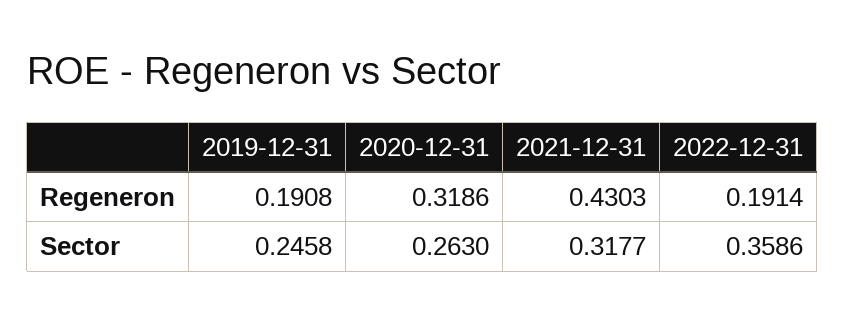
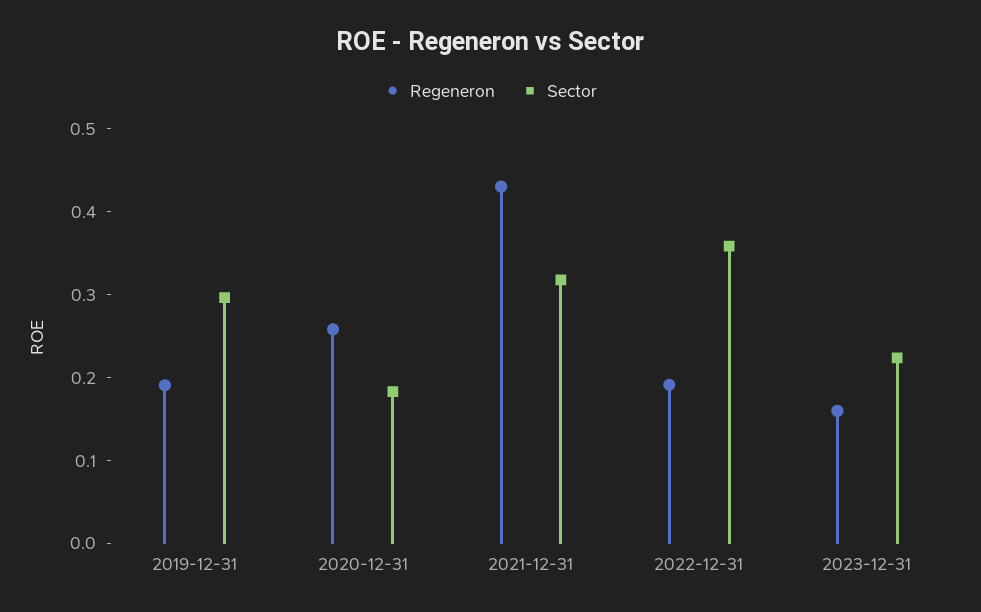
Regeneron, 2020-12-31: 0.3186 -> 0.26
Sector, 2019-12-31: 0.2458 -> 0.3
Sector, 2020-12-31: 0.263 -> 0.18
Regeneron, 2023-12-31: none -> 0.16
Sector, 2023-12-31: none -> 0.22

